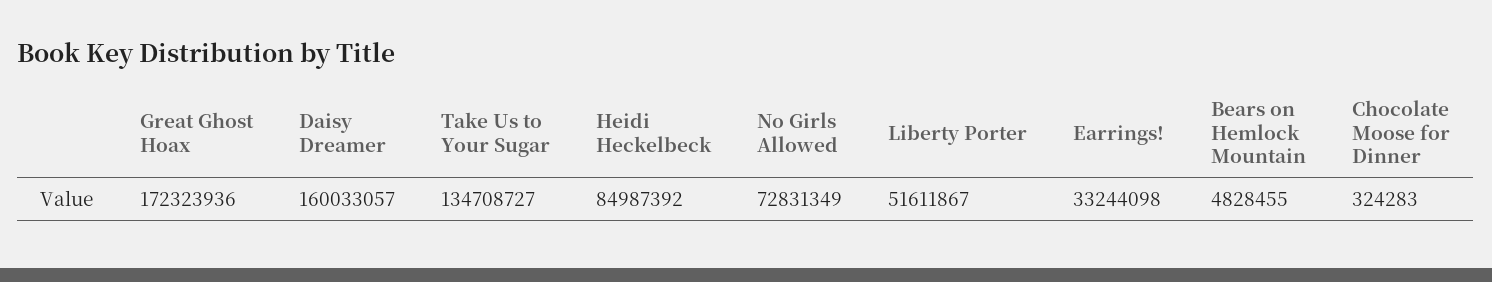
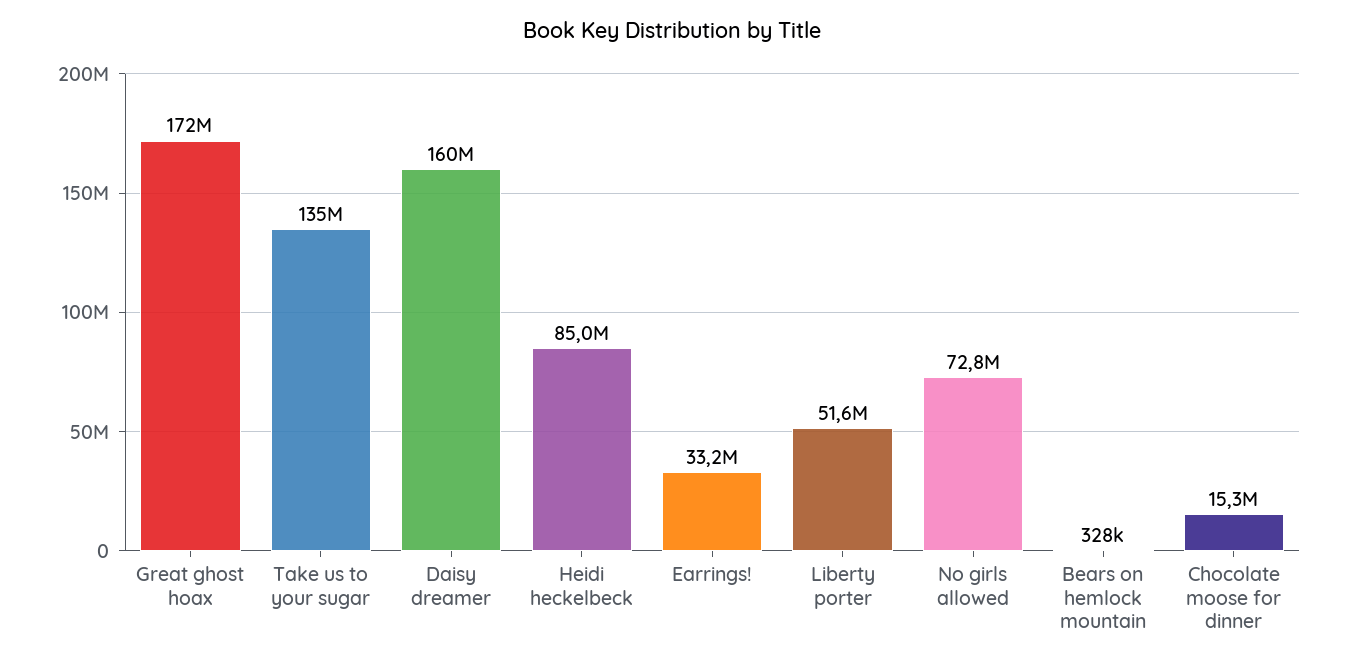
Bears on Hemlock Mountain: 4828455 -> 328000
Chocolate Moose for Dinner: 324283 -> 15300000

